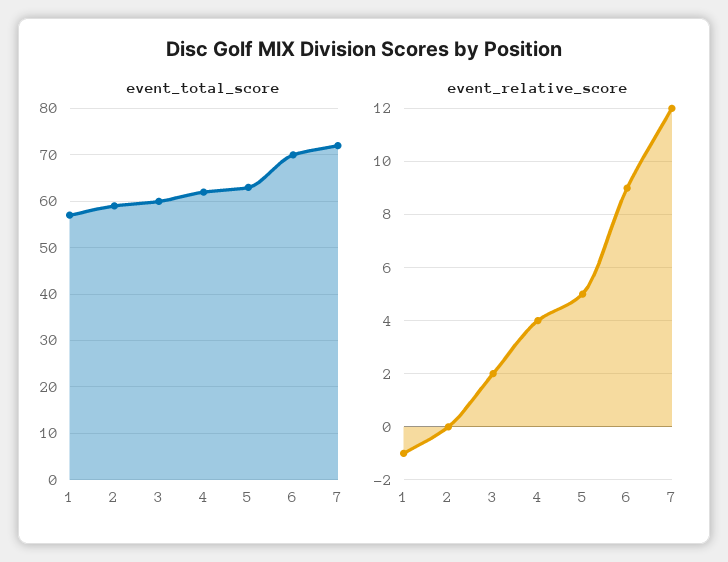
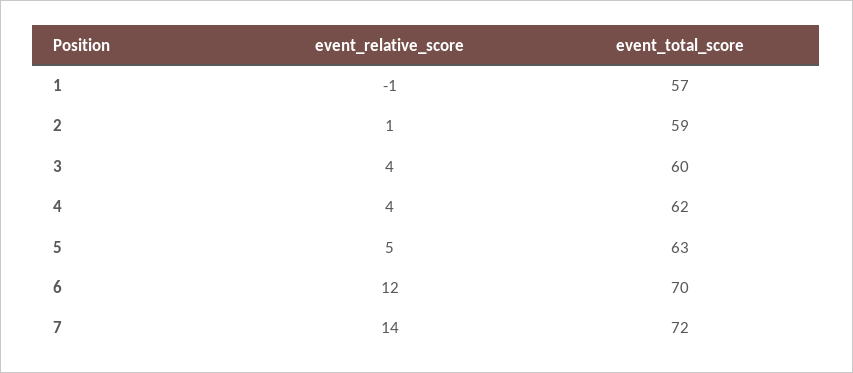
event_relative_score, 2: 0 -> 1
event_relative_score, 3: 2 -> 4
event_relative_score, 6: 9 -> 12
event_relative_score, 7: 12 -> 14

